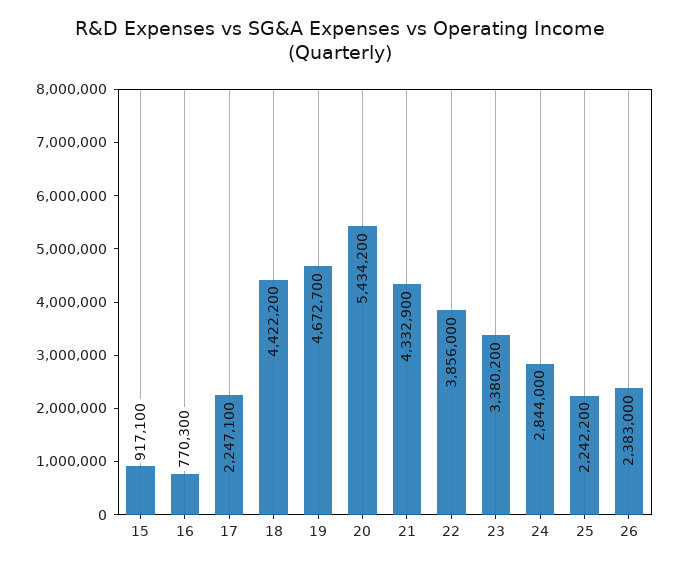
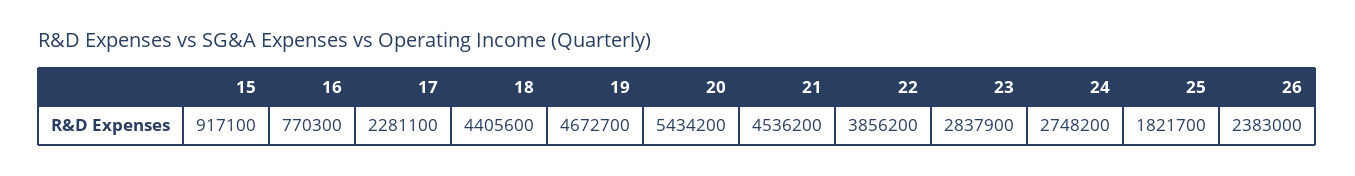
17: 2247100 -> 2281100
18: 4422200 -> 4405600
21: 4332900 -> 4536200
22: 3856000 -> 3856200
23: 3380200 -> 2837900
24: 2844000 -> 2748200
25: 2242200 -> 1821700

